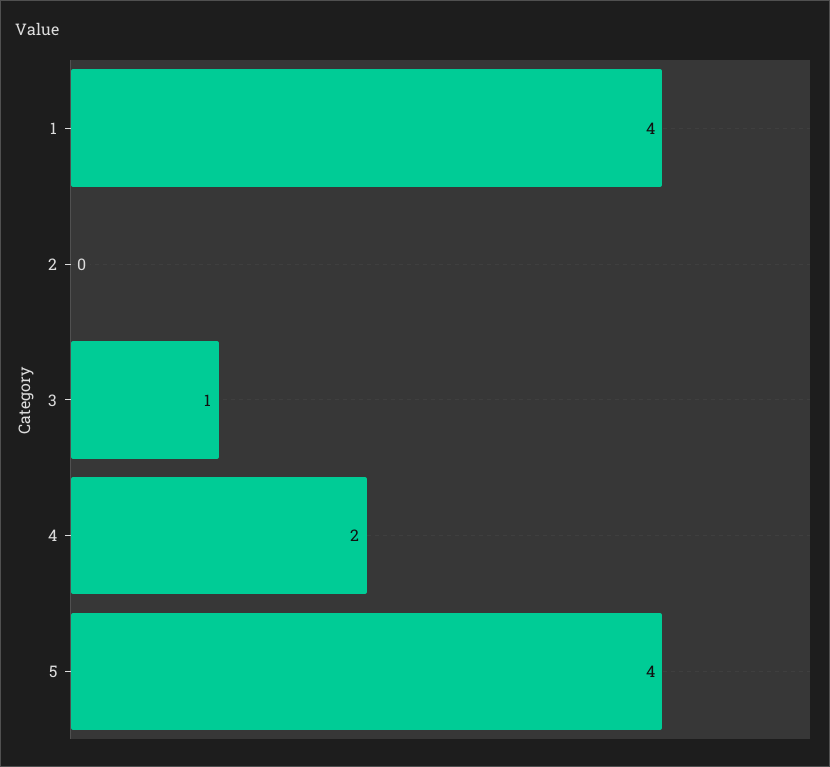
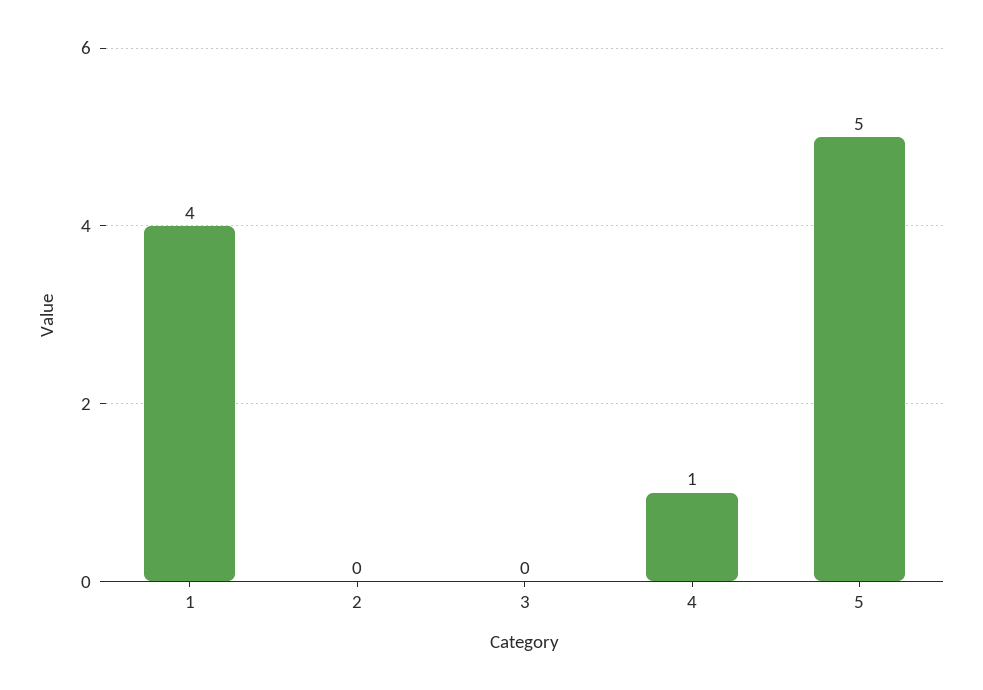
3: 1 -> 0
4: 2 -> 1
5: 4 -> 5

